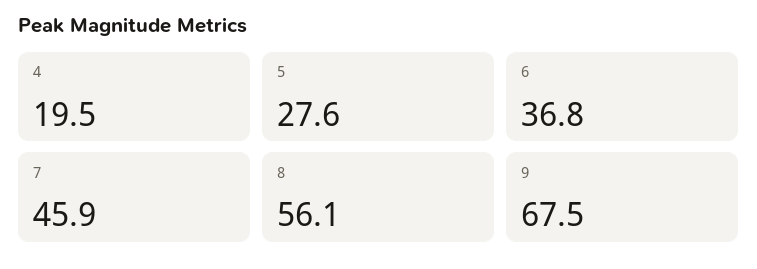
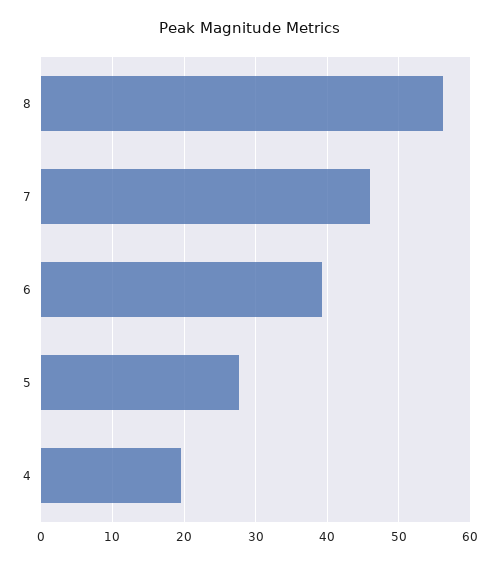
6: 36.8 -> 39
9: 67.5 -> none

